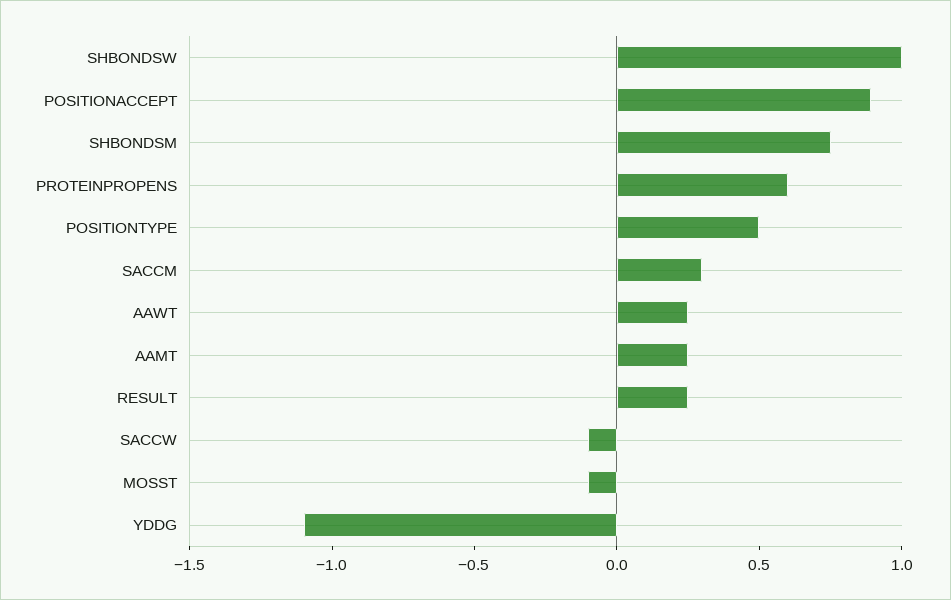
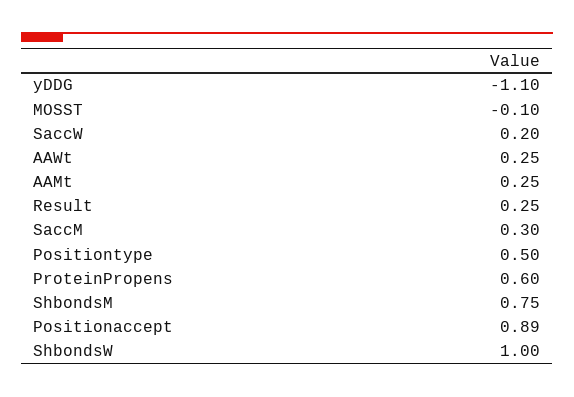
SACCW: -0.1 -> 0.2

